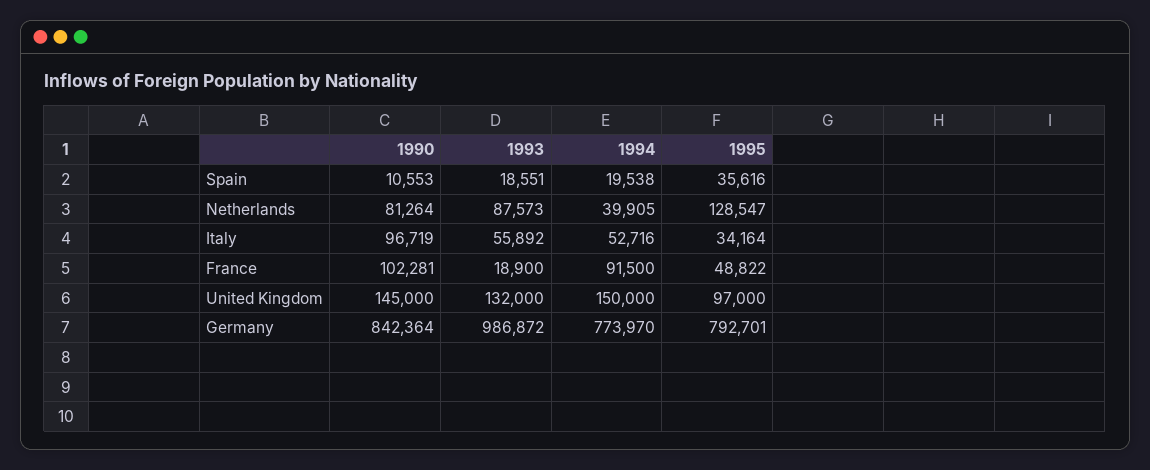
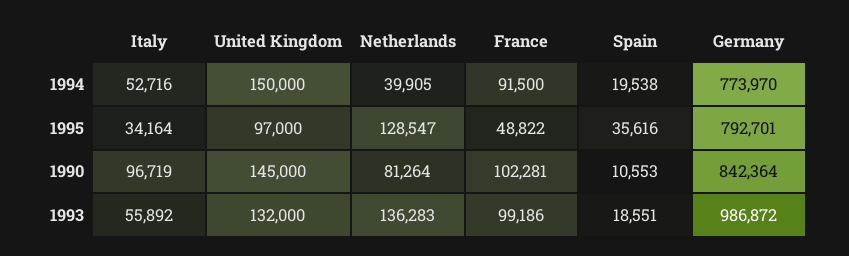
1993, Netherlands: 87573 -> 136283
1993, France: 18900 -> 99186

